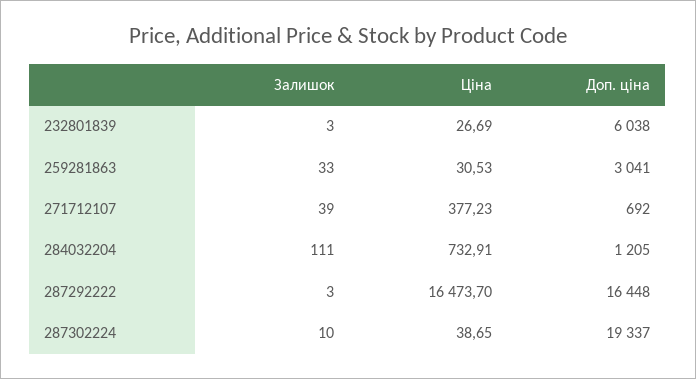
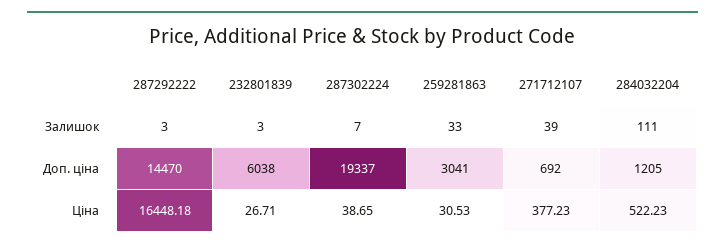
Ціна, 232801839: 26.69 -> 26.71
Ціна, 284032204: 732.91 -> 522.23
Ціна, 287292222: 16473.7 -> 16448.18
Доп. ціна, 287292222: 16448 -> 14470
Залишок, 287302224: 10 -> 7

